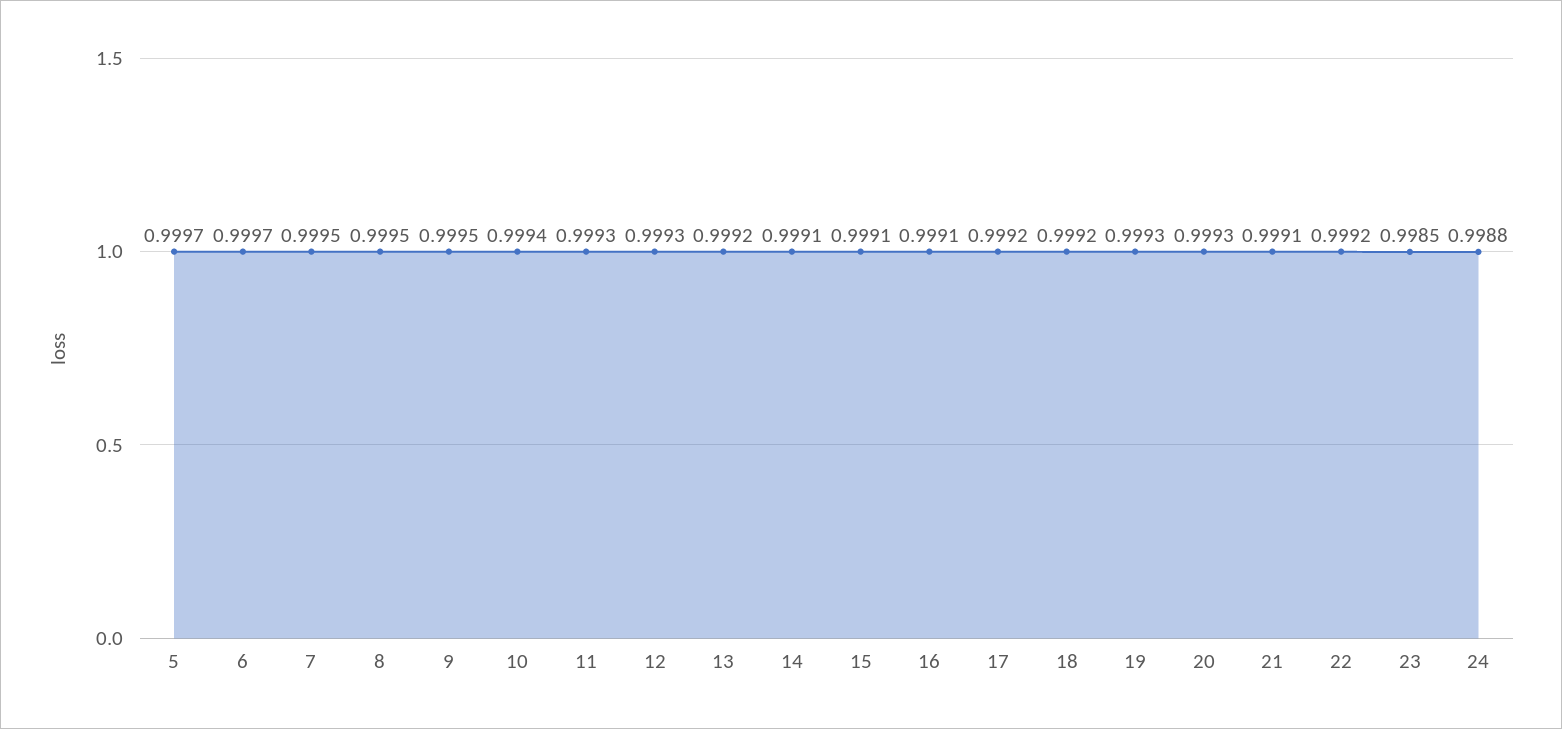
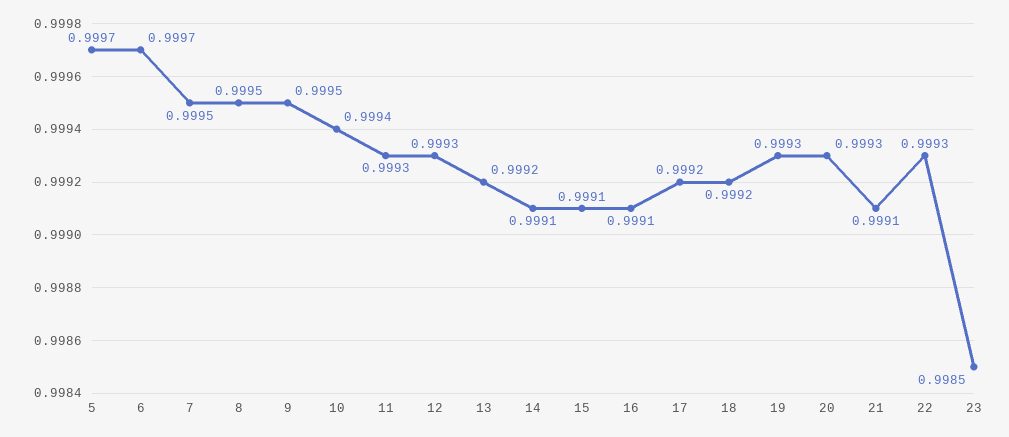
22: 0.9992 -> 0.9993
24: 0.9988 -> none

